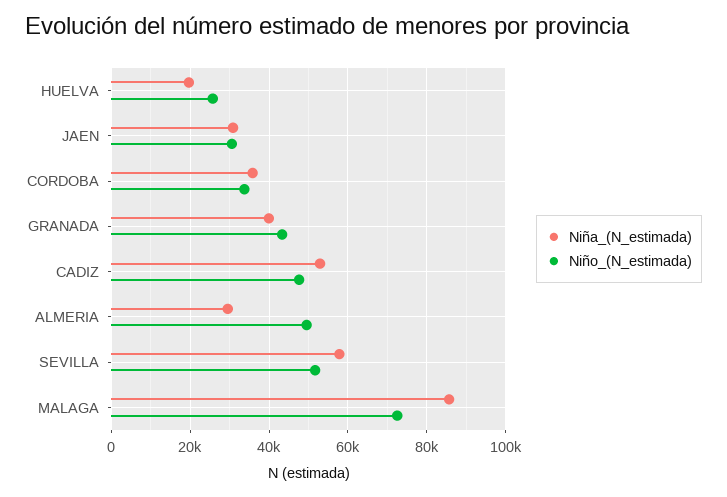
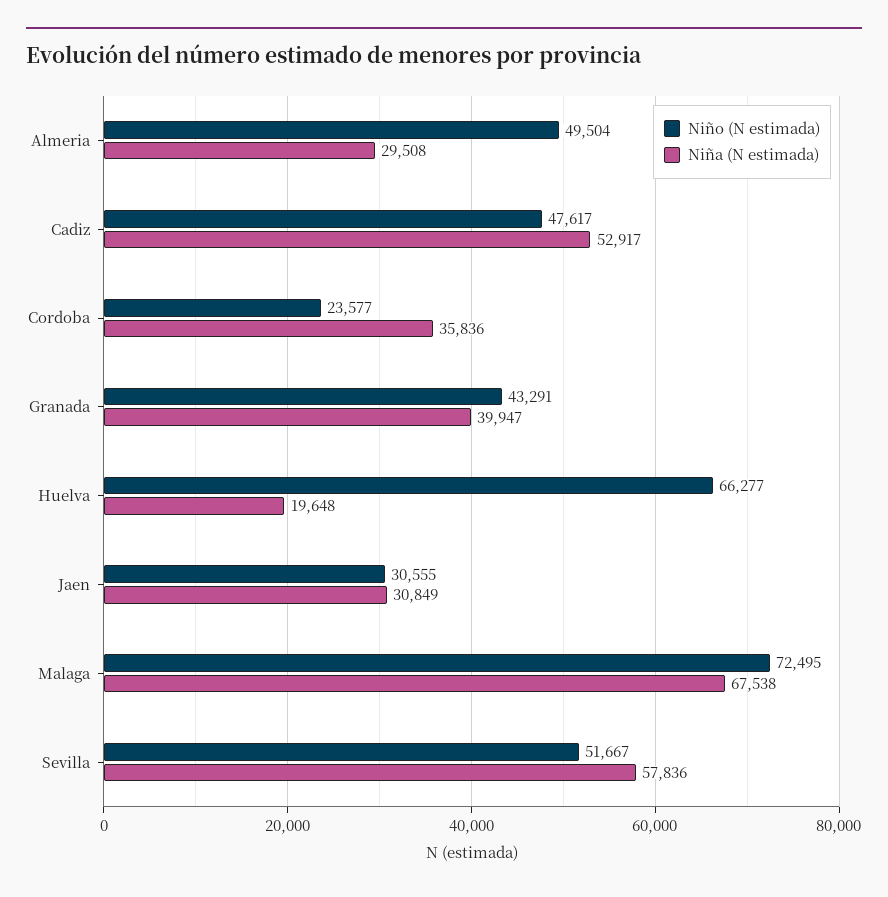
Niño_(N_estimada), HUELVA: 26000 -> 66277
Niño_(N_estimada), CORDOBA: 34000 -> 23577
Niña_(N_estimada), MALAGA: 86000 -> 67538

